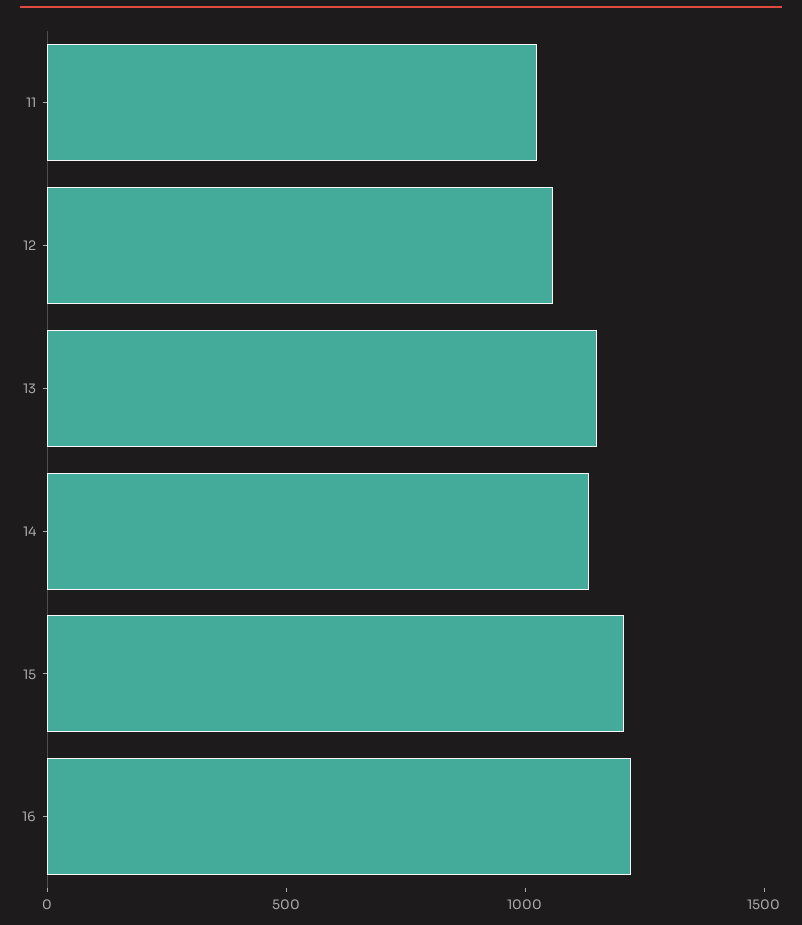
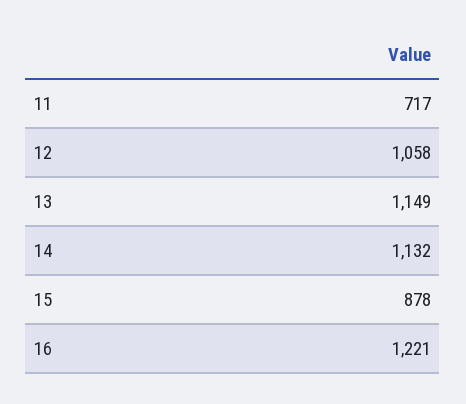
11: 1000 -> 717
15: 1200 -> 878

